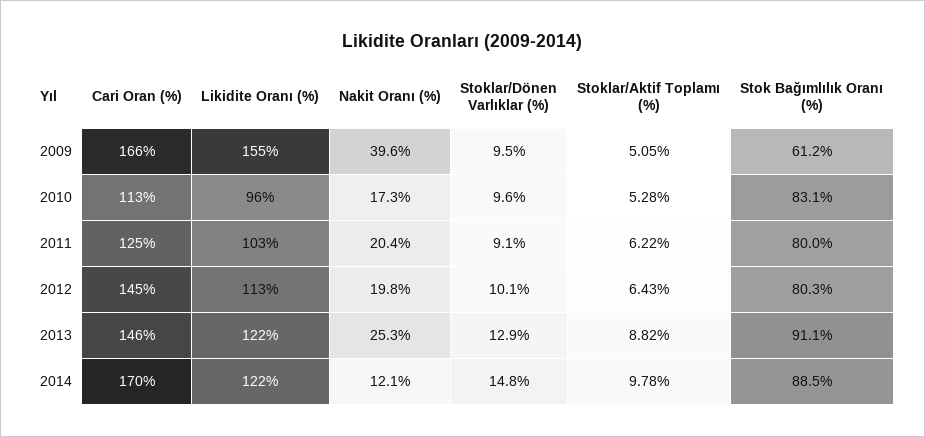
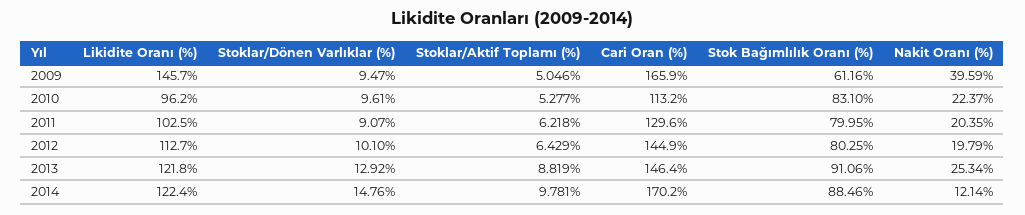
Likidite Oranı (%), 2009: 155 -> 145.7
Nakit Oranı (%), 2010: 17.3 -> 22.37
Cari Oran (%), 2011: 125 -> 129.6

